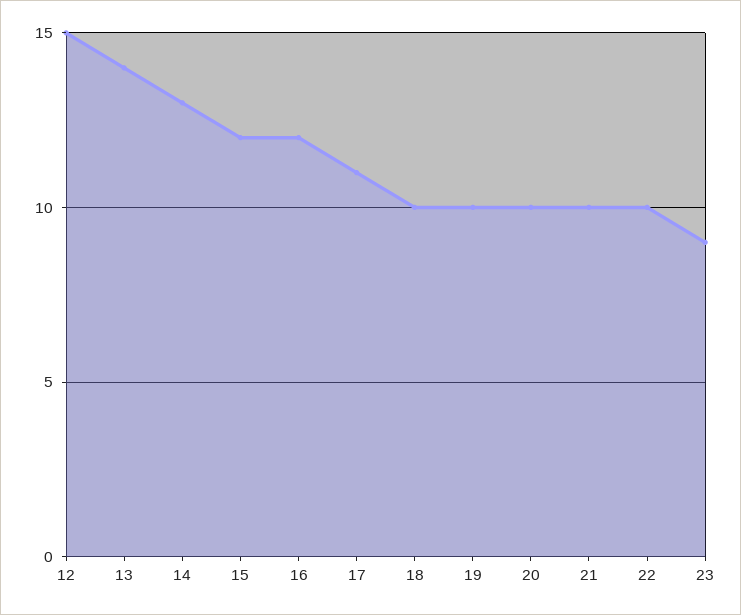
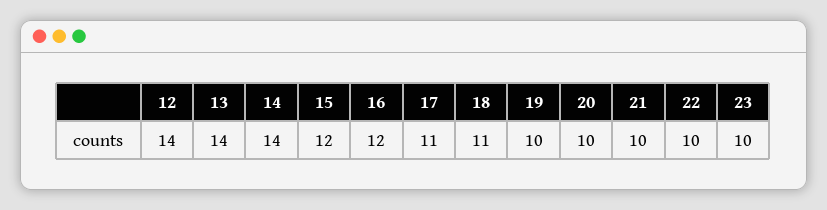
12: 15 -> 14
14: 13 -> 14
18: 10 -> 11
23: 9 -> 10

